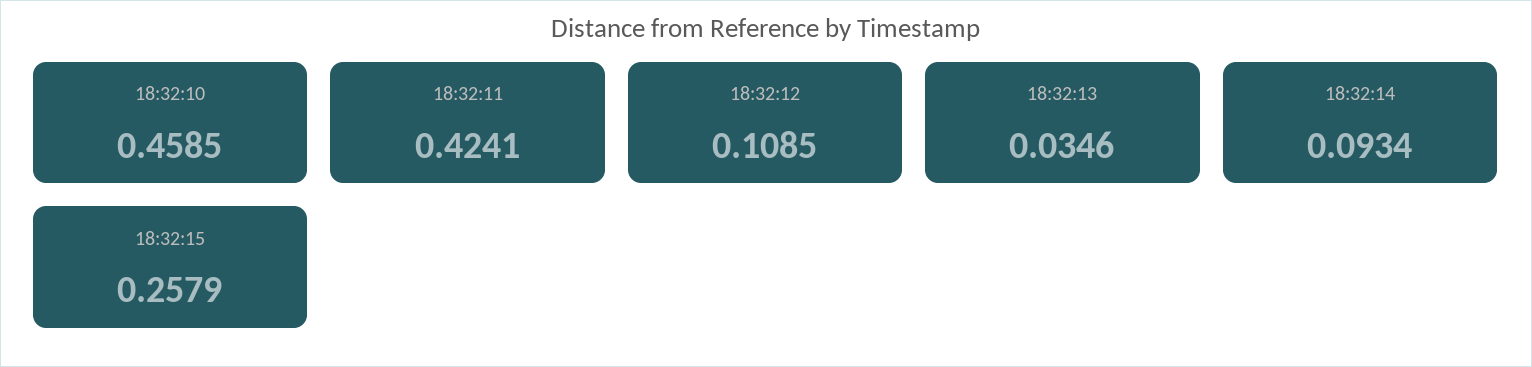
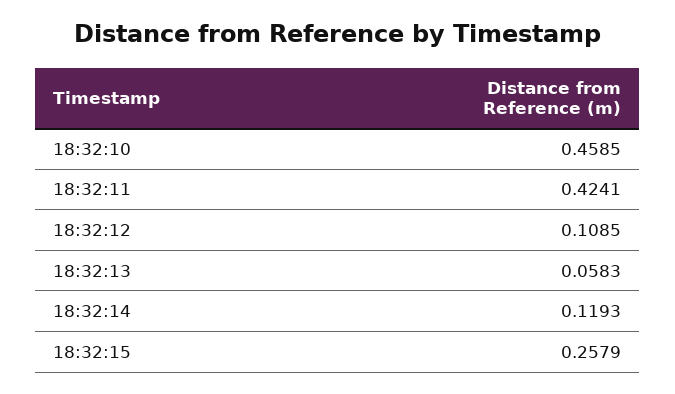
18:32:13: 0.0346 -> 0.0583
18:32:14: 0.0934 -> 0.1193

